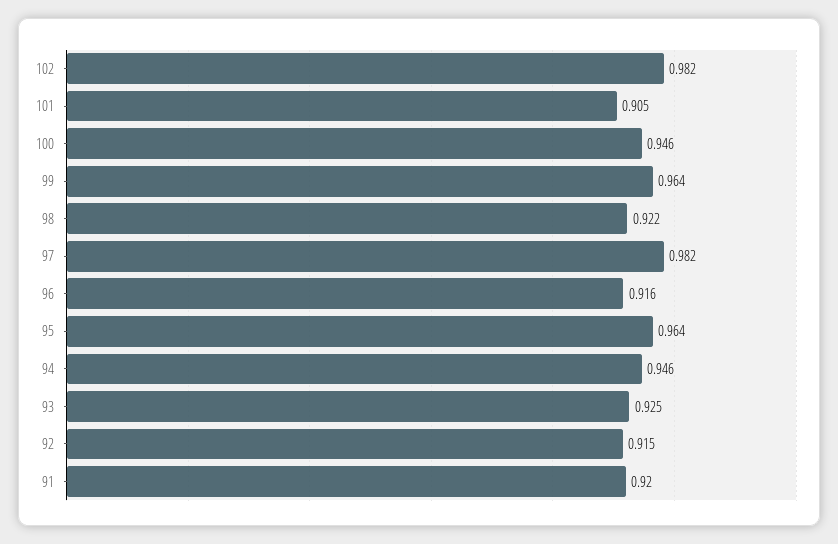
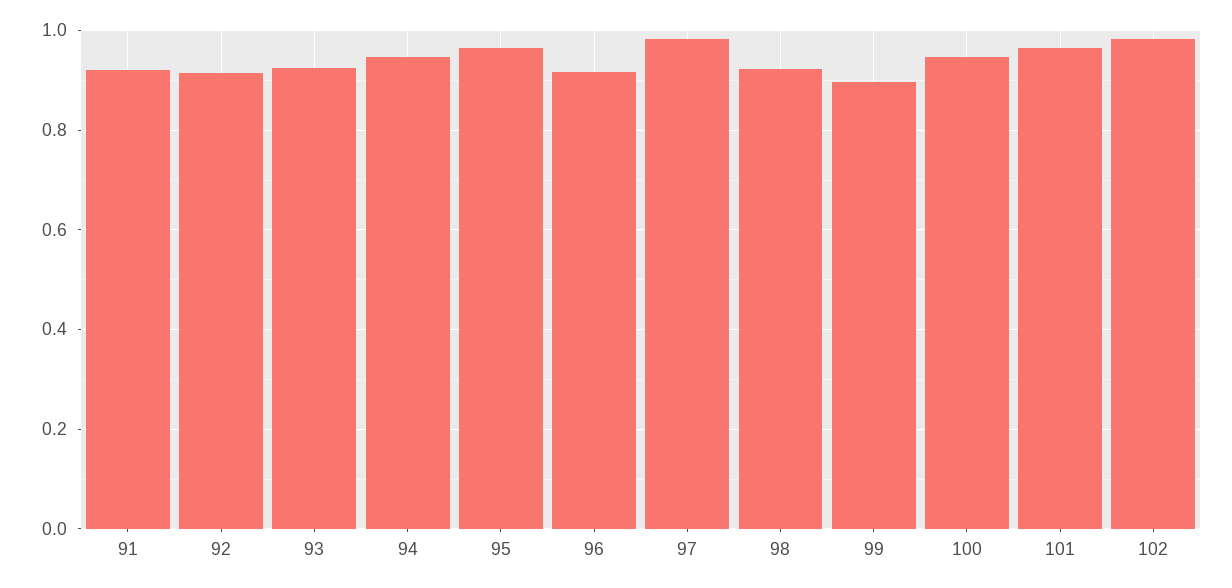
101: 0.905 -> 0.96
99: 0.964 -> 0.9

